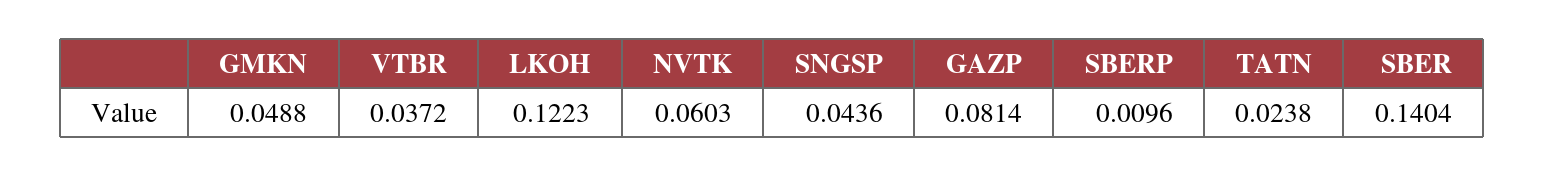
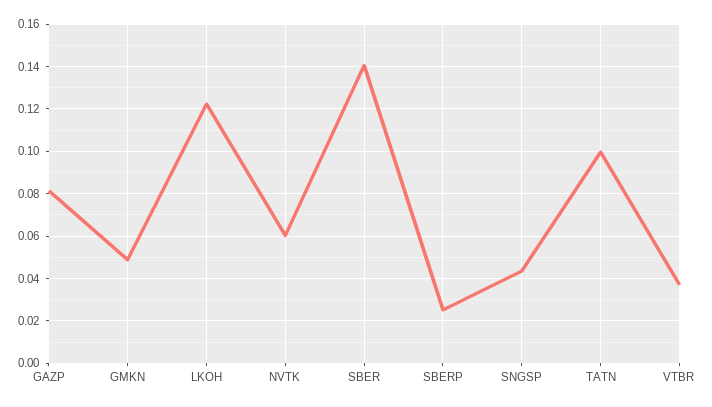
SBERP: 0.0096 -> 0.025
TATN: 0.0238 -> 0.1

